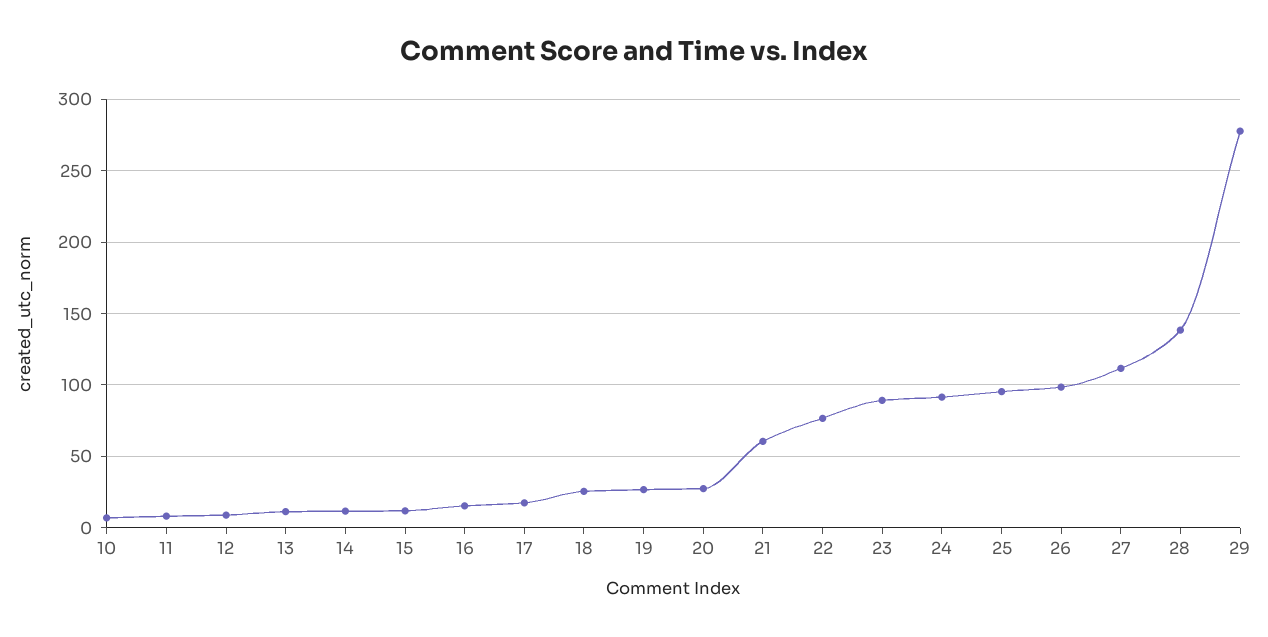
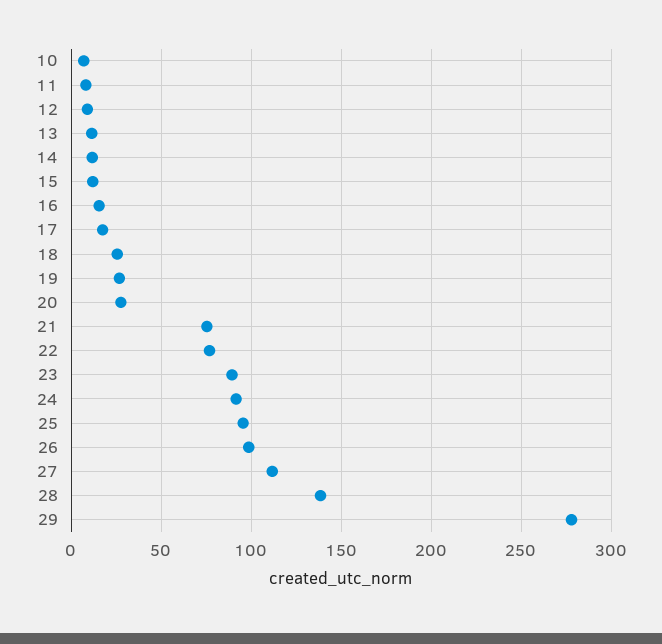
21: 60 -> 75

